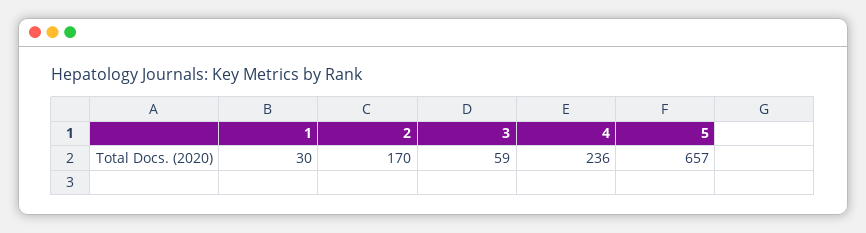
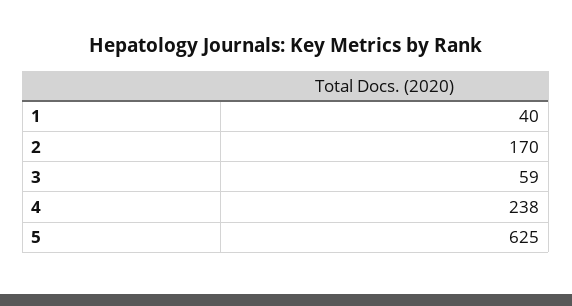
1: 30 -> 40
4: 236 -> 238
5: 657 -> 625

